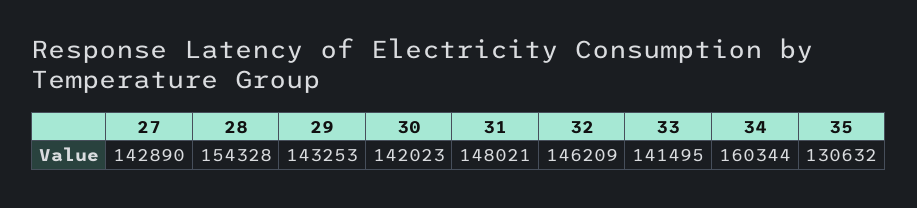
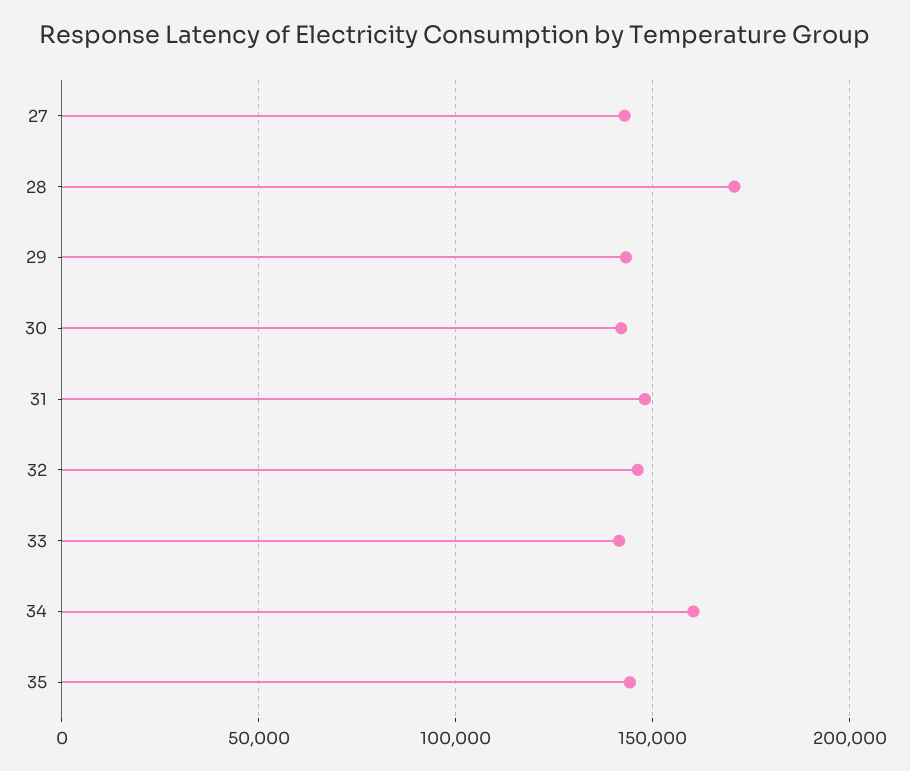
28: 154328 -> 170000
35: 130632 -> 145000

